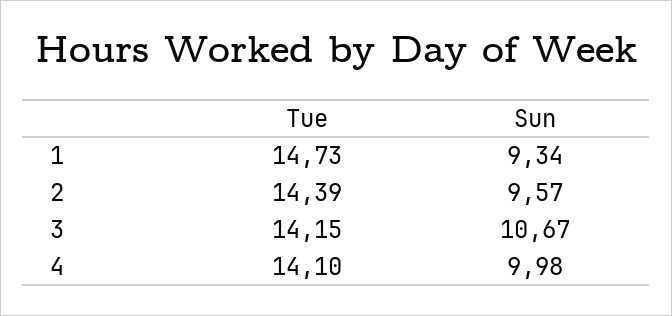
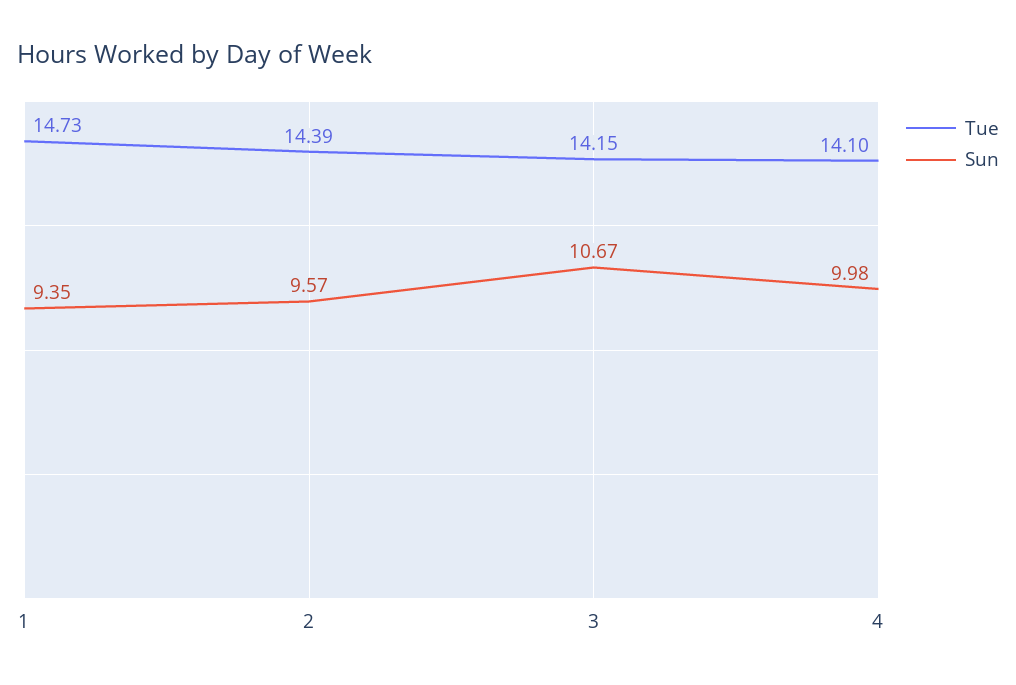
Sun, 1: 9.34 -> 9.35

